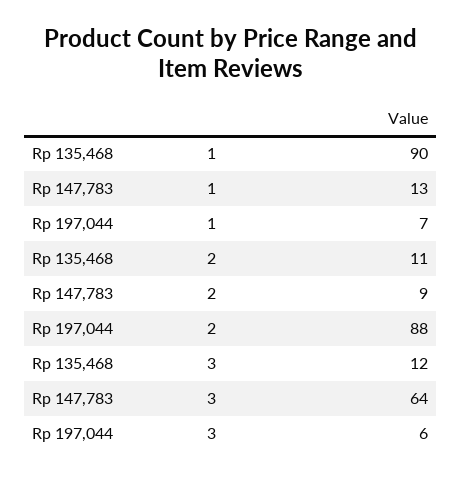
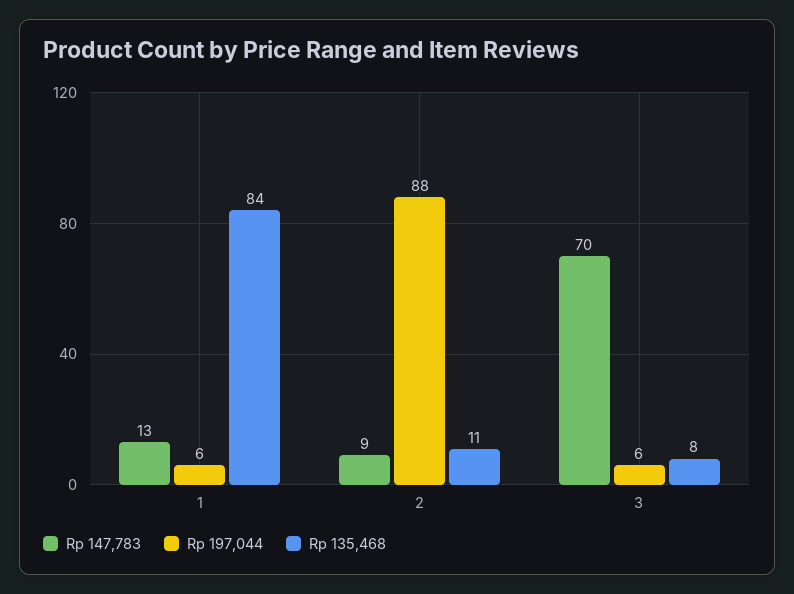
Rp 135,468, 1: 90 -> 84
Rp 197,044, 1: 7 -> 6
Rp 135,468, 3: 12 -> 8
Rp 147,783, 3: 64 -> 70

